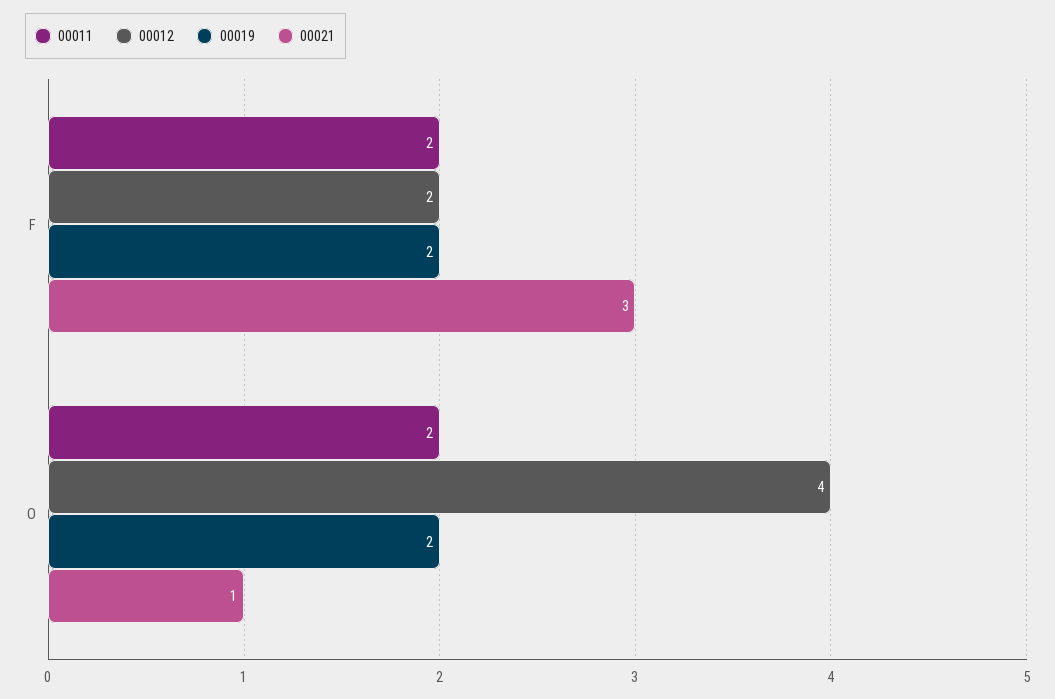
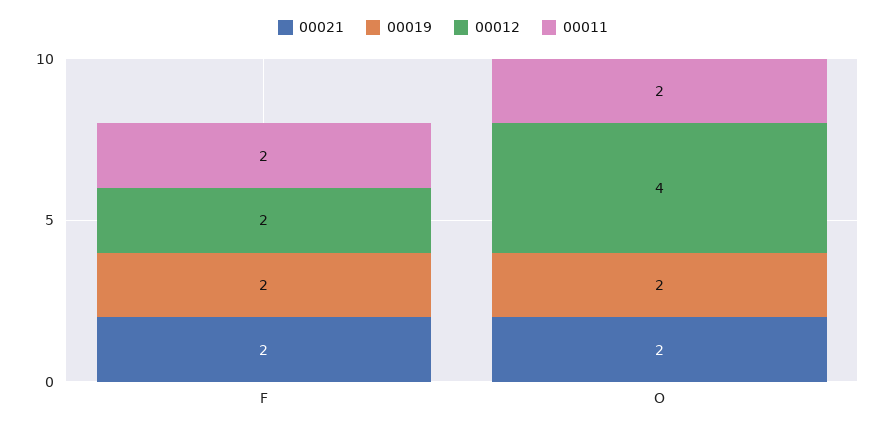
00021, F: 3 -> 2
00021, O: 1 -> 2

